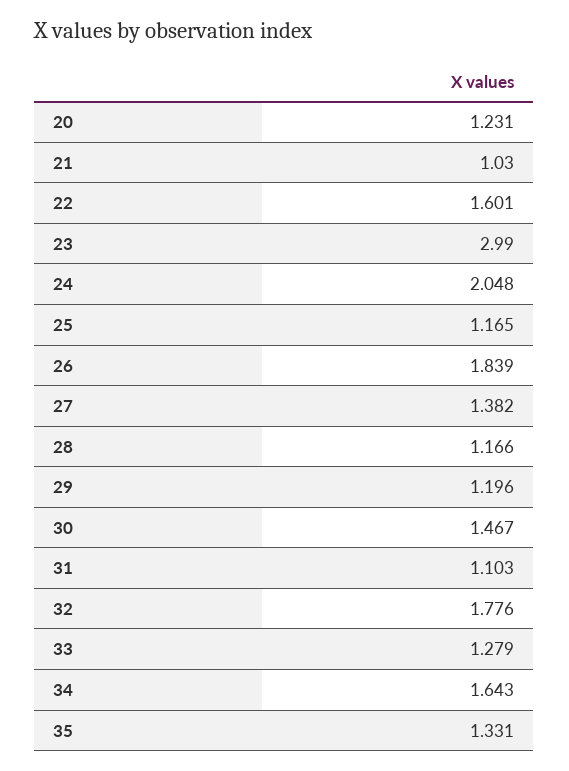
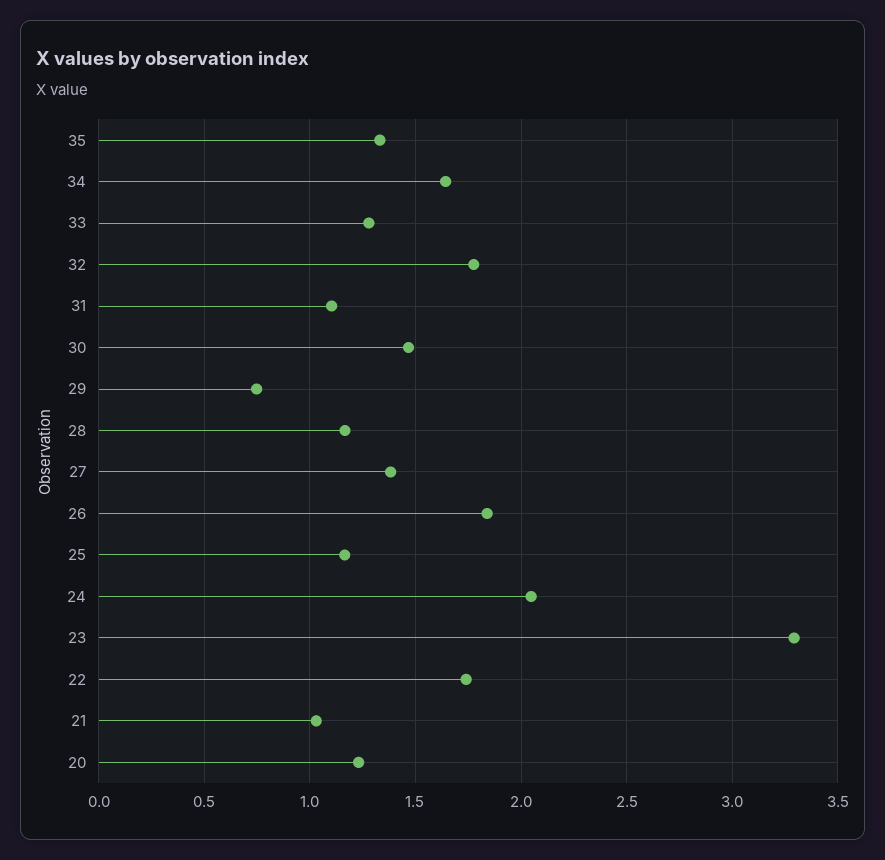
22: 1.601 -> 1.75
23: 2.99 -> 3.3
29: 1.196 -> 0.75

